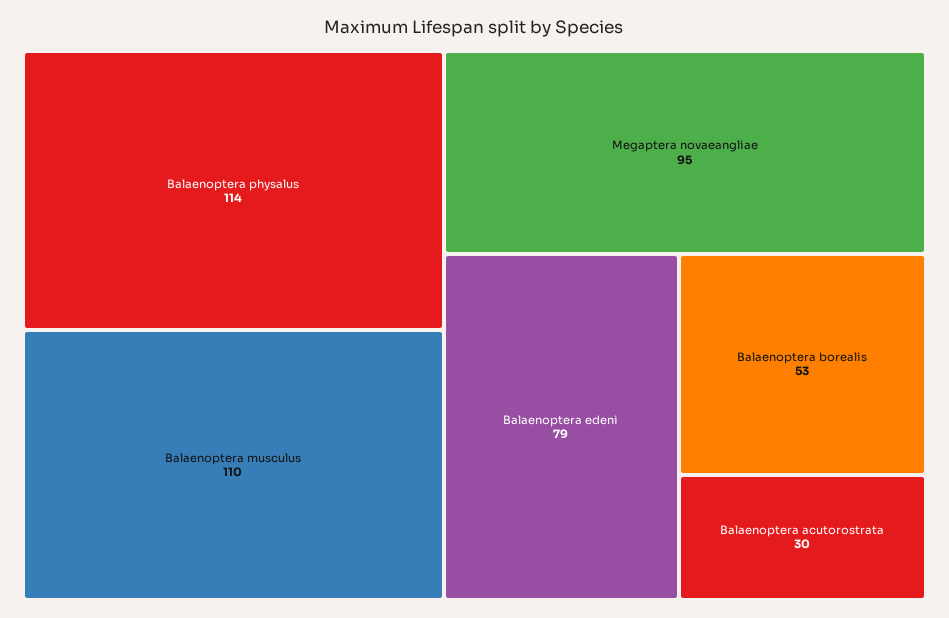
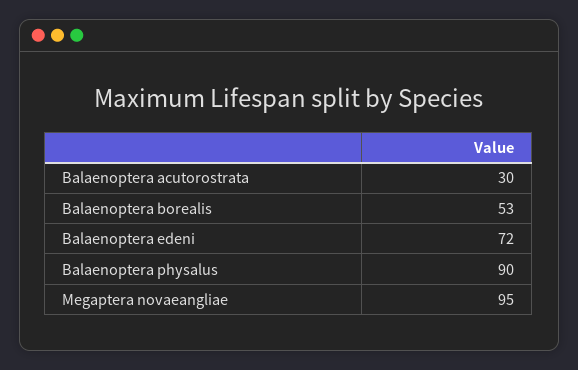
Balaenoptera physalus: 114 -> 90
Balaenoptera musculus: 110 -> none
Balaenoptera edeni: 79 -> 72

